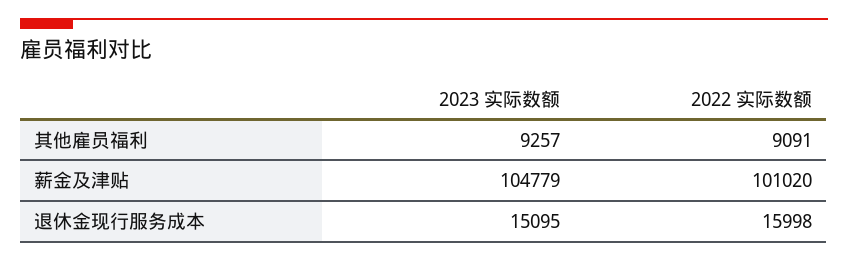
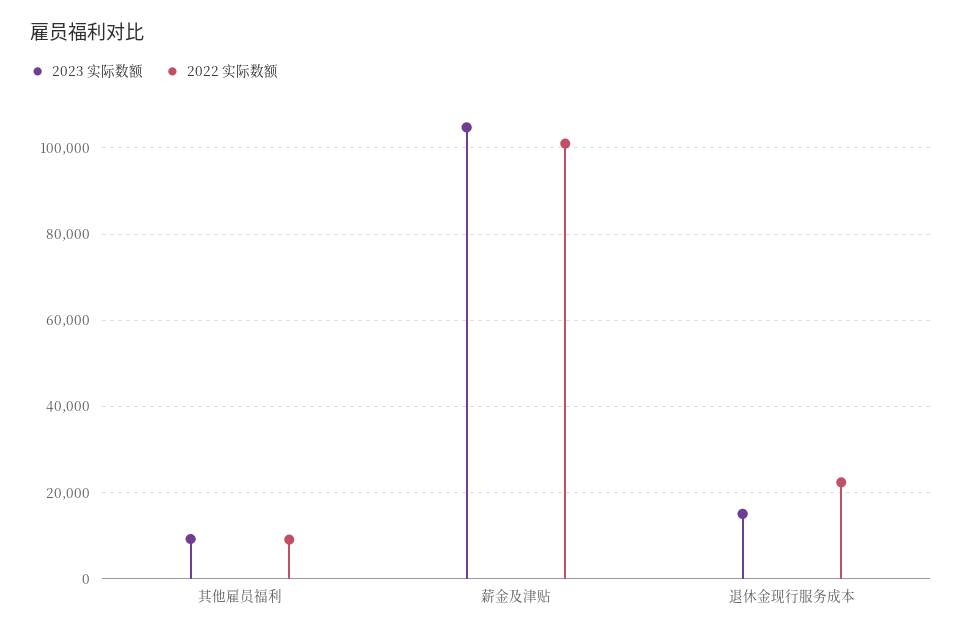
2022 实际数额, 退休金现行服务成本: 15998 -> 22000

